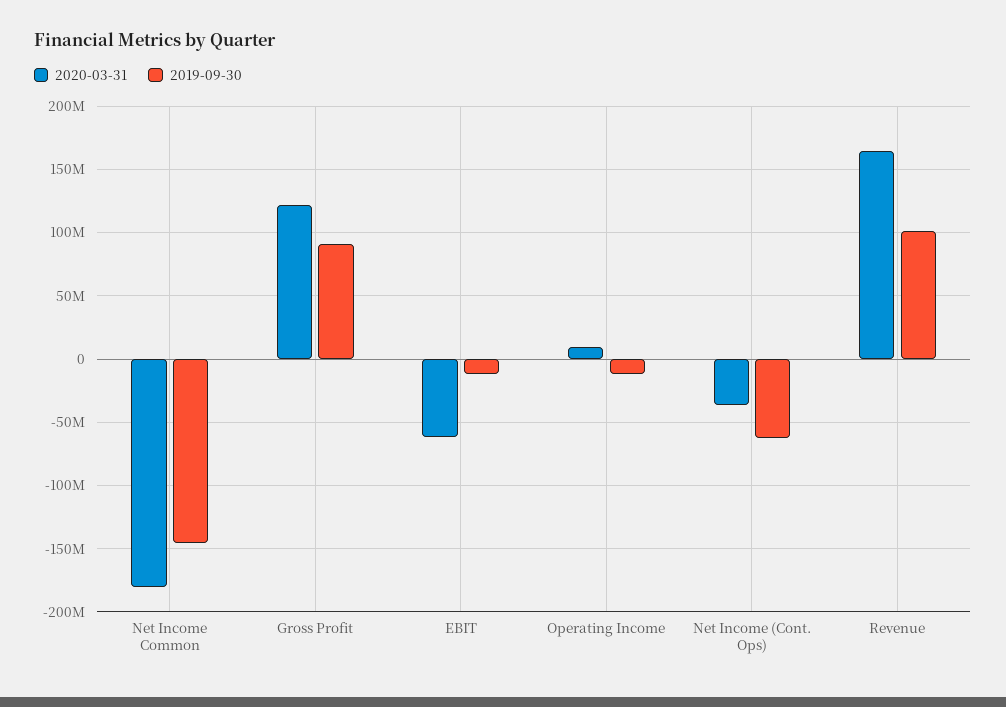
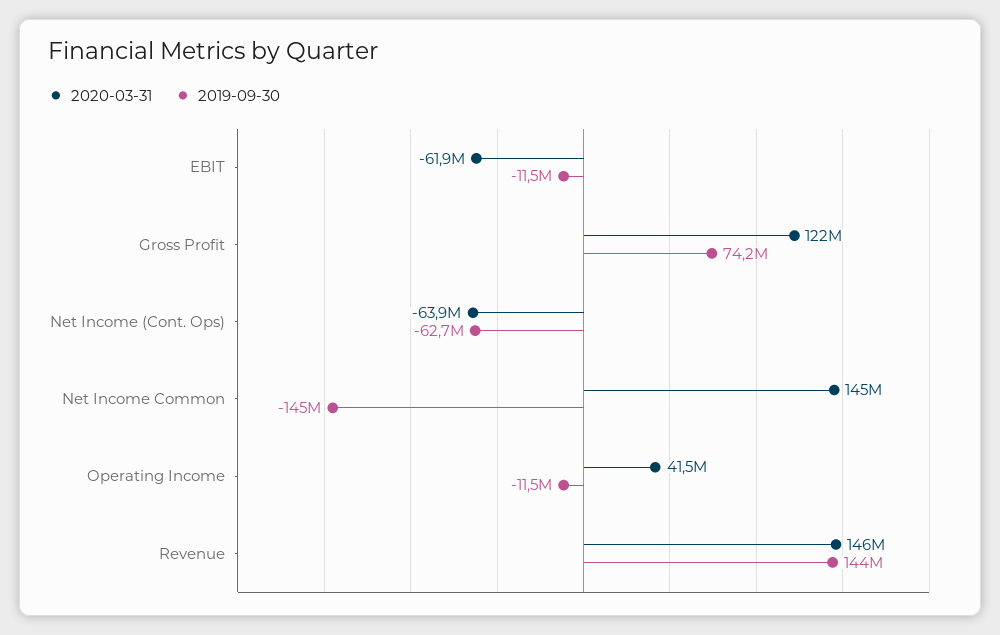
2020-03-31, Net Income Common: -180000000 -> 145000000
2019-09-30, Gross Profit: 90000000 -> 74200000
2020-03-31, Operating Income: 10000000 -> 41500000
2020-03-31, Net Income (Cont. Ops): -35000000 -> -63900000
2020-03-31, Revenue: 165000000 -> 146000000
2019-09-30, Revenue: 100000000 -> 144000000

